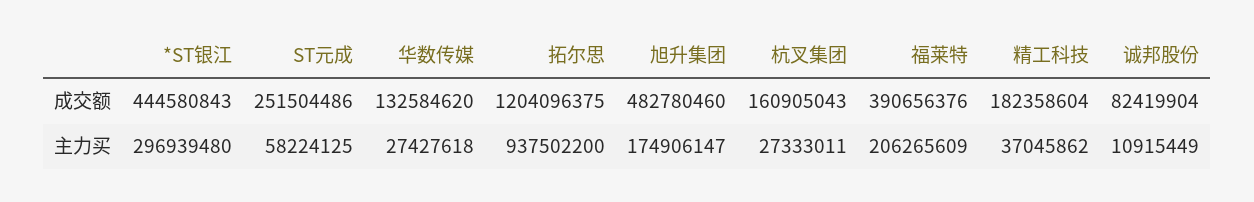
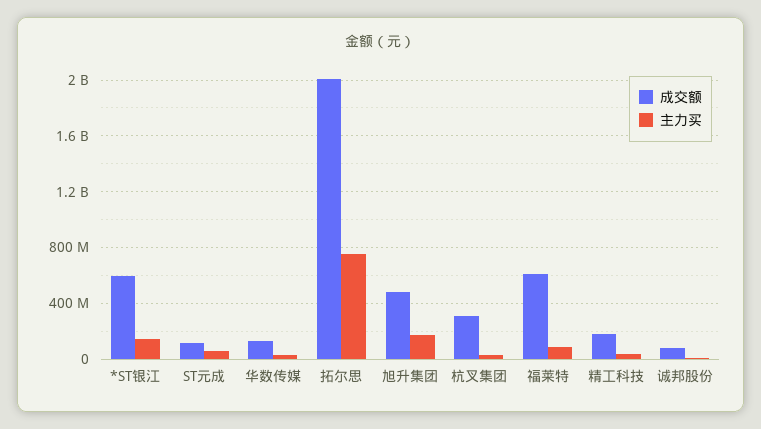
成交额, *ST银江: 444580843 -> 600000000
成交额, ST元成: 251504486 -> 100000000
成交额, 拓尔思: 1204096375 -> 2000000000
成交额, 杭叉集团: 160905043 -> 300000000
成交额, 福莱特: 390656376 -> 600000000
主力买, *ST银江: 296939480 -> 150000000
主力买, 拓尔思: 937502200 -> 750000000
主力买, 福莱特: 206265609 -> 100000000

